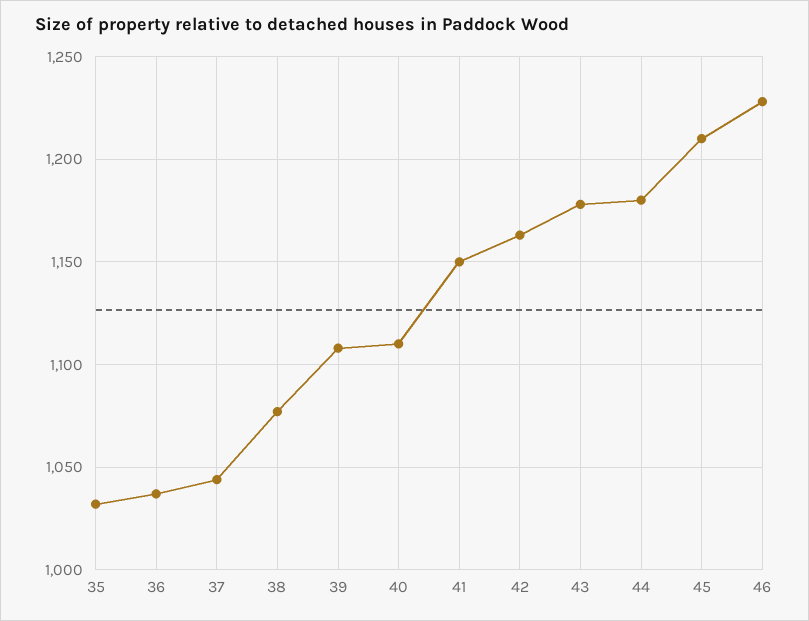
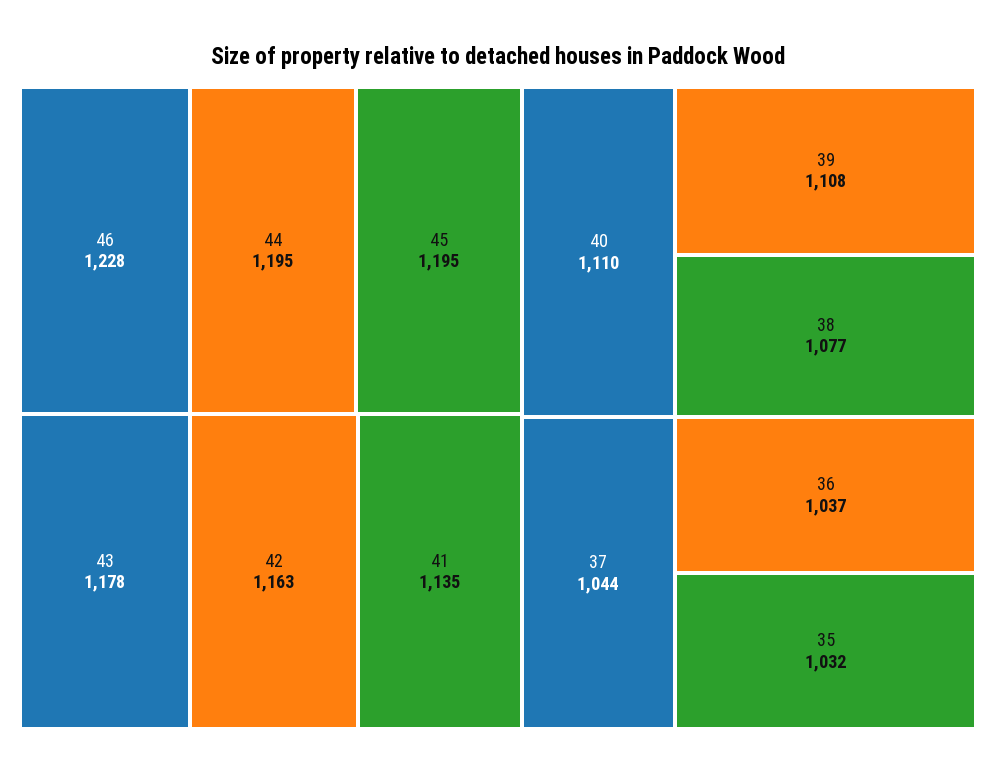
41: 1150 -> 1135
44: 1180 -> 1195
45: 1210 -> 1195

